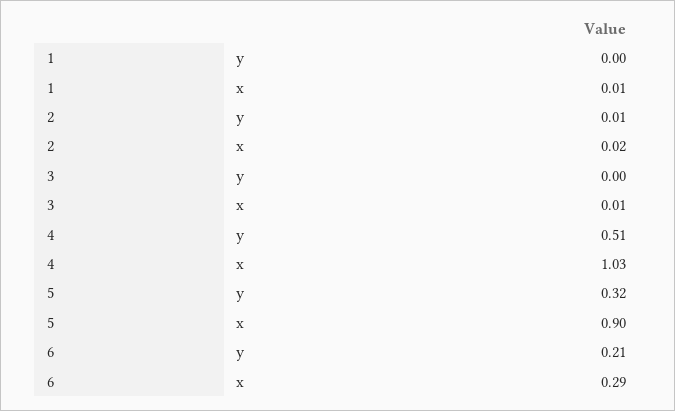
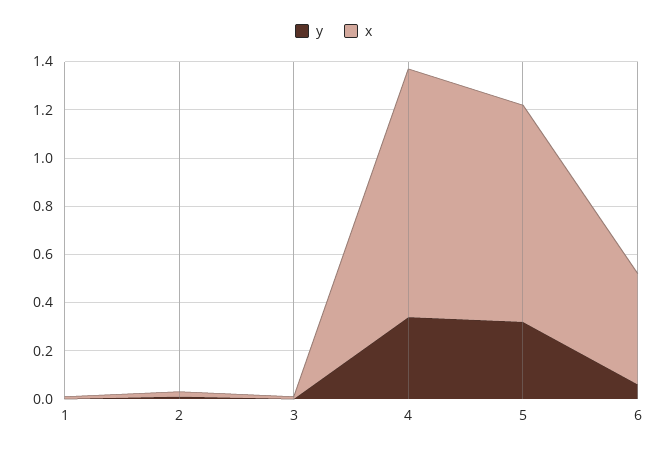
y, 4: 0.51 -> 0.35
y, 6: 0.21 -> 0.05
x, 6: 0.29 -> 0.45

